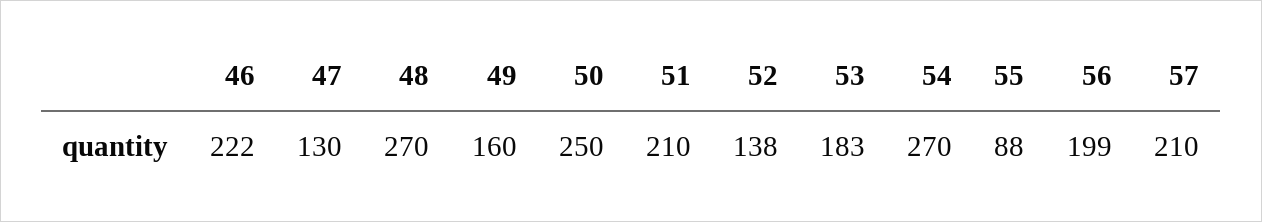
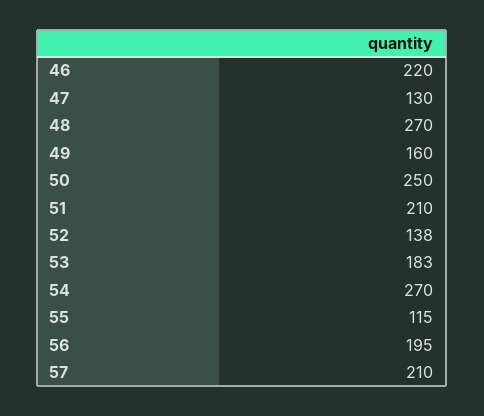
46: 222 -> 220
55: 88 -> 115
56: 199 -> 195

